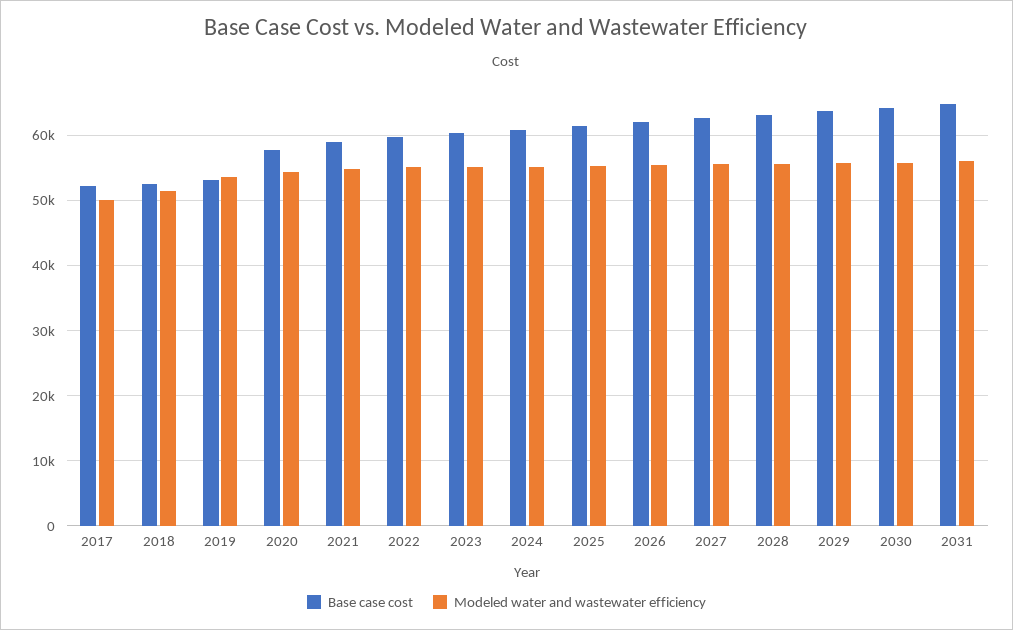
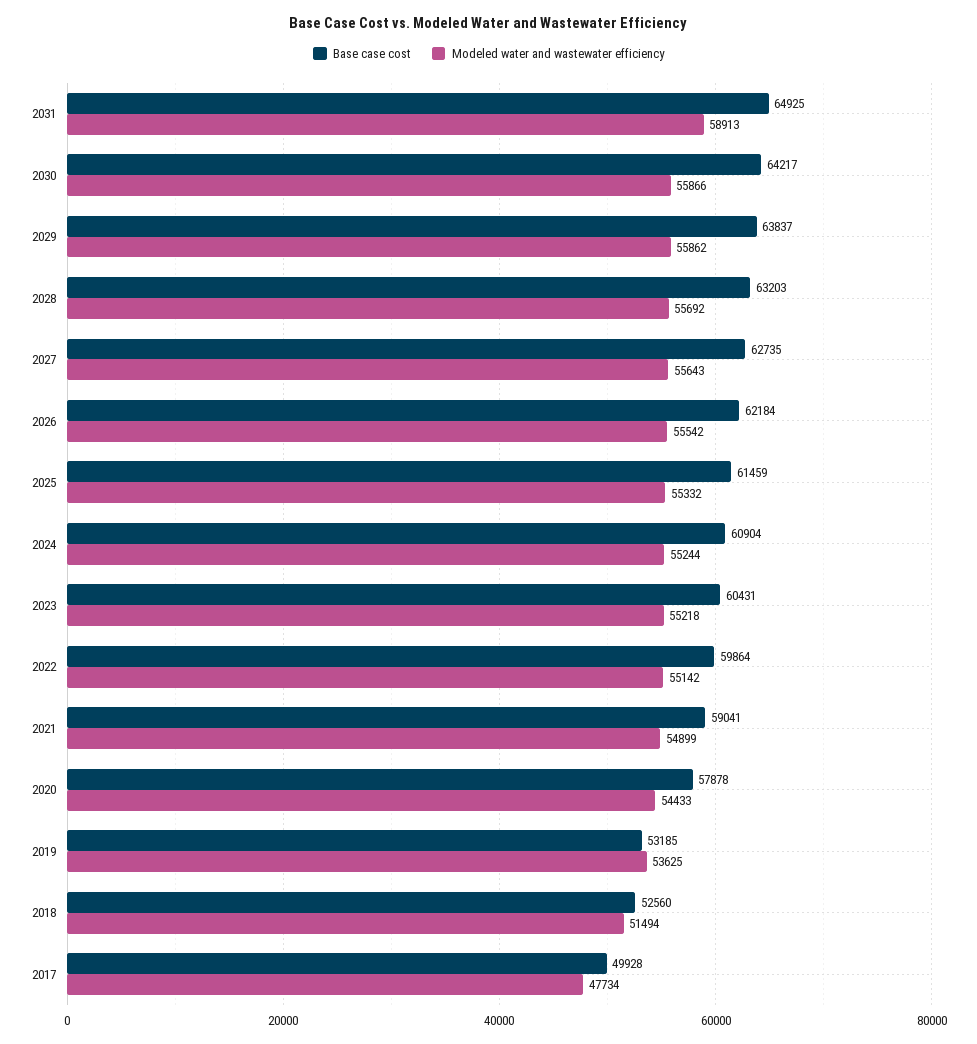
Base case cost, 2017: 52000 -> 49928
Modeled water and wastewater efficiency, 2017: 50000 -> 47734
Modeled water and wastewater efficiency, 2031: 56000 -> 58913

